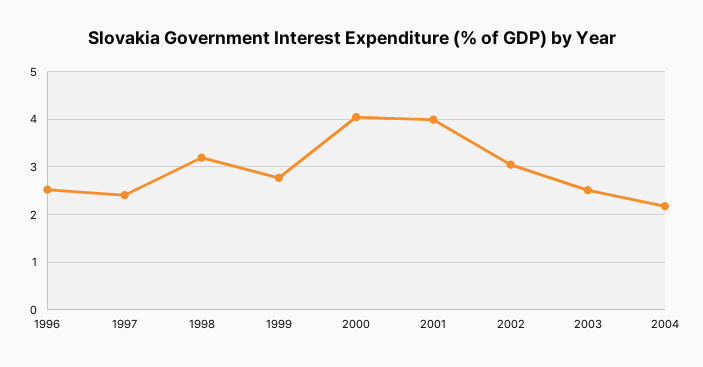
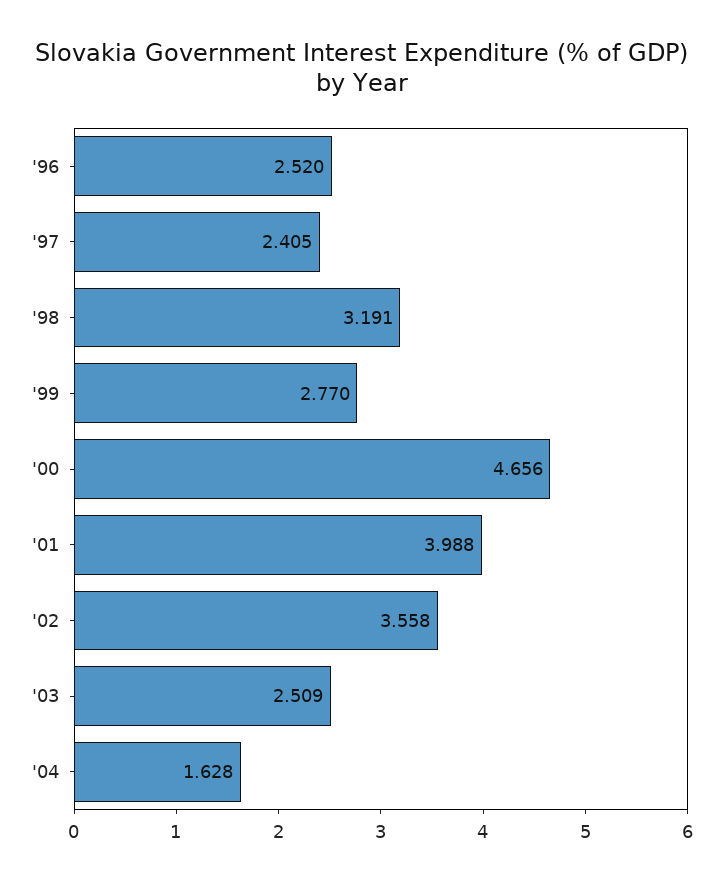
2000: 4 -> 4.656
2002: 3 -> 3.558
2004: 2.2 -> 1.628

